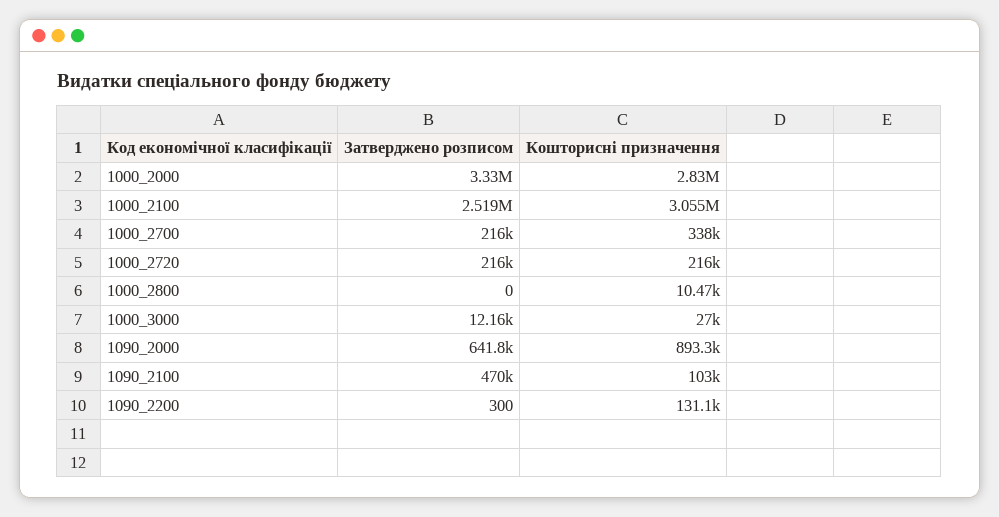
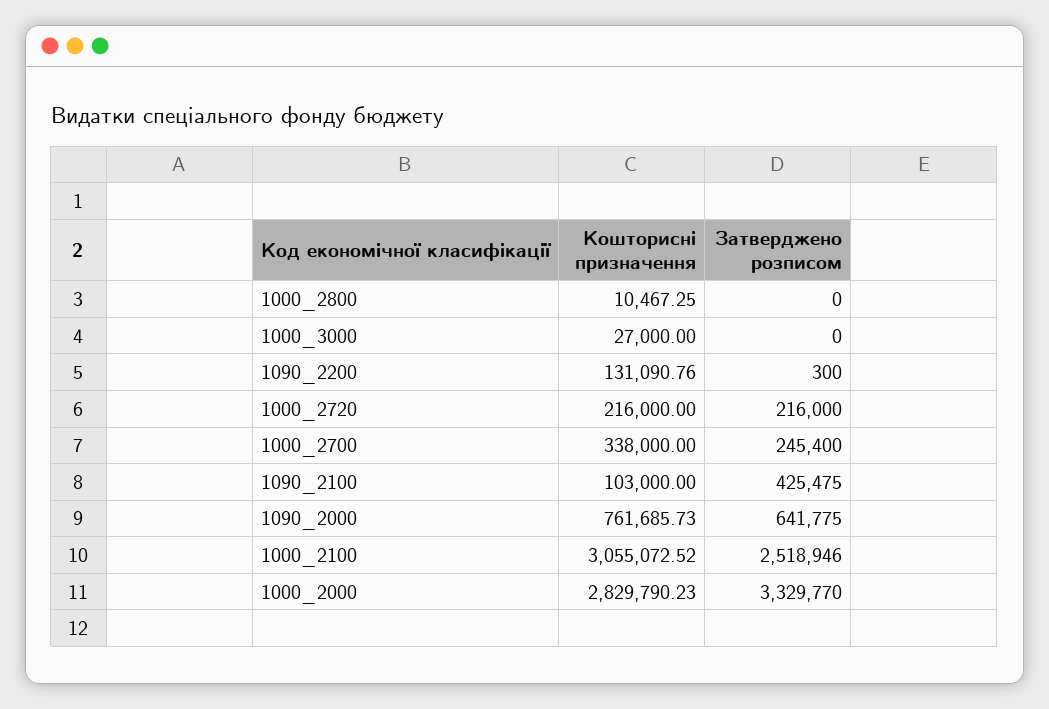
Затверджено розписом, 1000_2700: 216000 -> 245400
Затверджено розписом, 1000_3000: 12160 -> 0
Кошторисні призначення, 1090_2000: 893300 -> 761685.73
Затверджено розписом, 1090_2100: 470000 -> 425475

